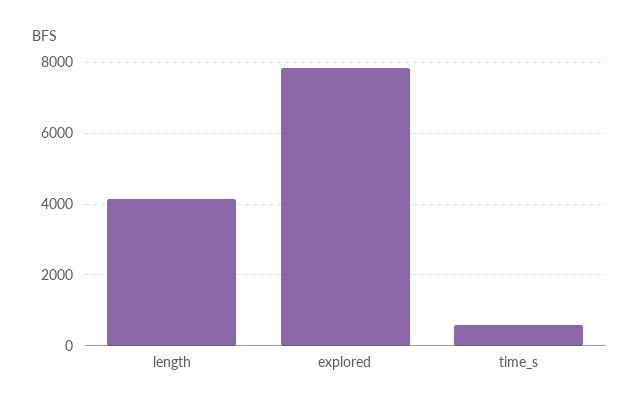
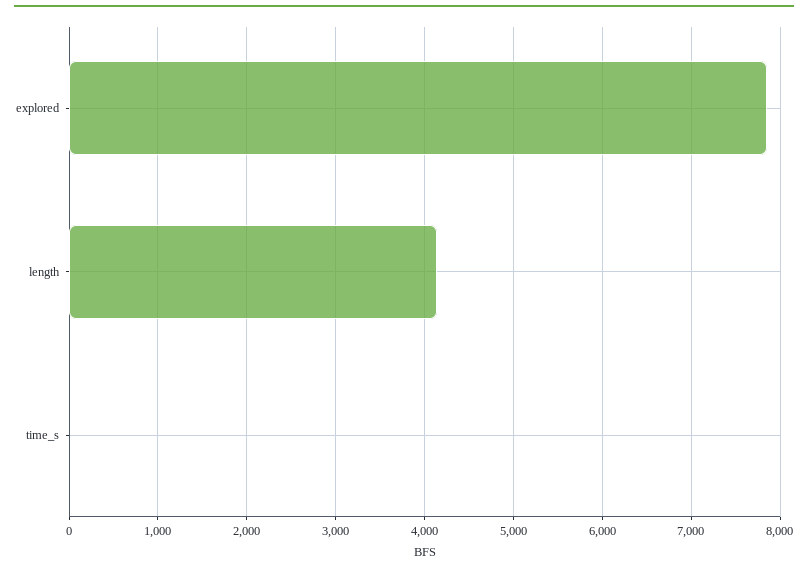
time_s: 600 -> 0

